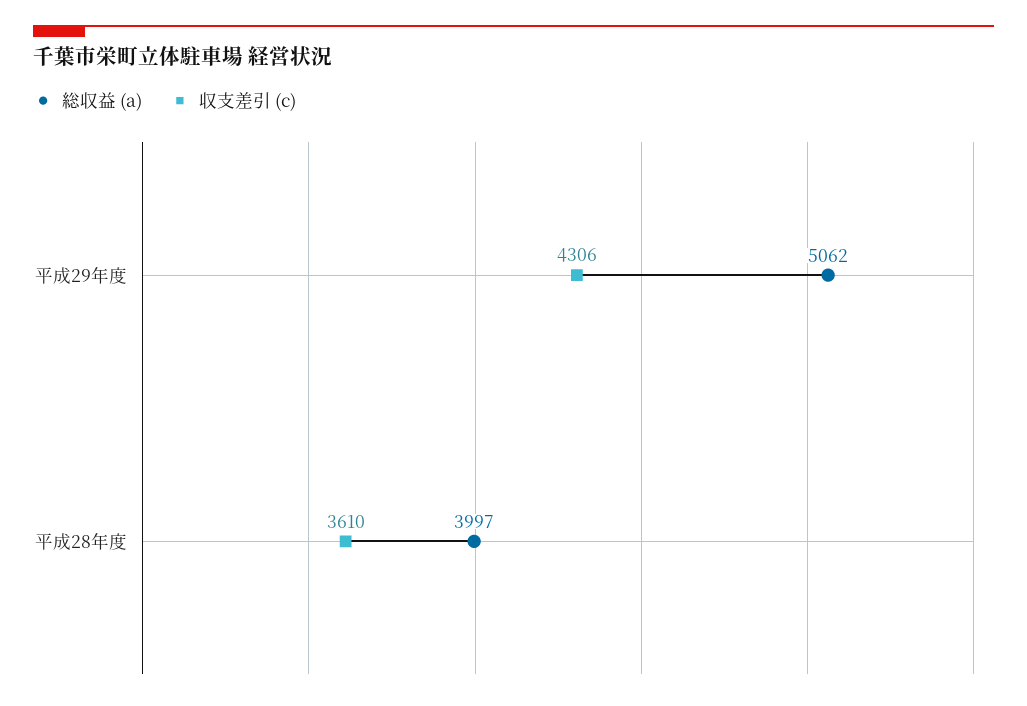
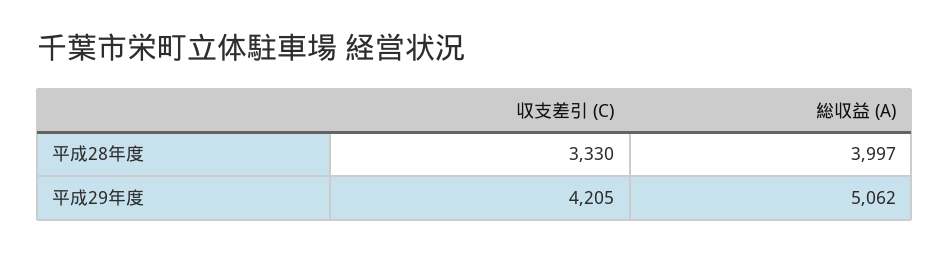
収支差引 (c), 平成29年度: 4306 -> 4205
収支差引 (c), 平成28年度: 3610 -> 3330

